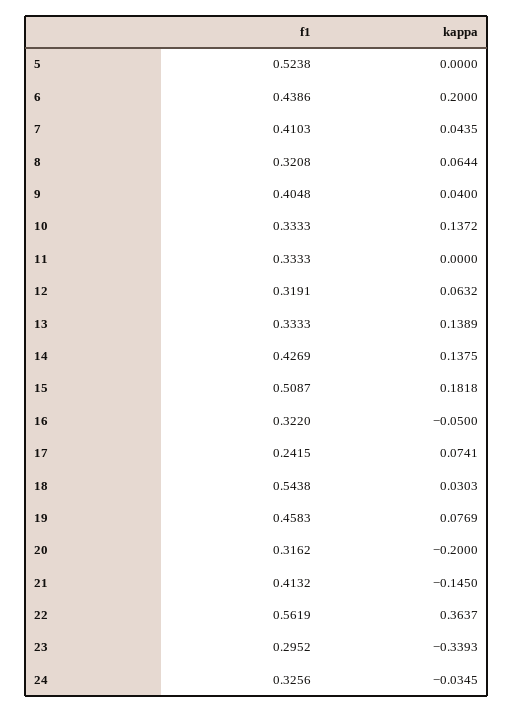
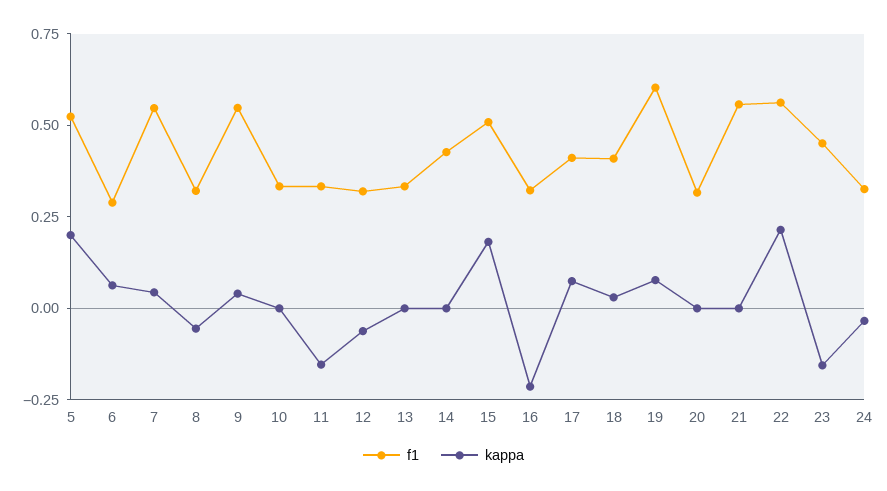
kappa, 5: 0 -> 0.2
f1, 6: 0.4386 -> 0.3
kappa, 6: 0.2 -> 0.05
f1, 7: 0.4103 -> 0.55
kappa, 8: 0.0644 -> -0.05
f1, 9: 0.4048 -> 0.55
kappa, 10: 0.1372 -> 0
kappa, 11: 0 -> -0.15
kappa, 12: 0.0632 -> -0.05
kappa, 13: 0.1389 -> 0
kappa, 14: 0.1375 -> 0
kappa, 16: -0.05 -> -0.2
f1, 17: 0.2415 -> 0.4
f1, 18: 0.5438 -> 0.4
f1, 19: 0.4583 -> 0.6
kappa, 20: -0.2 -> 0
f1, 21: 0.4132 -> 0.55
kappa, 21: -0.145 -> 0
kappa, 22: 0.3637 -> 0.2
f1, 23: 0.2952 -> 0.45
kappa, 23: -0.3393 -> -0.15

